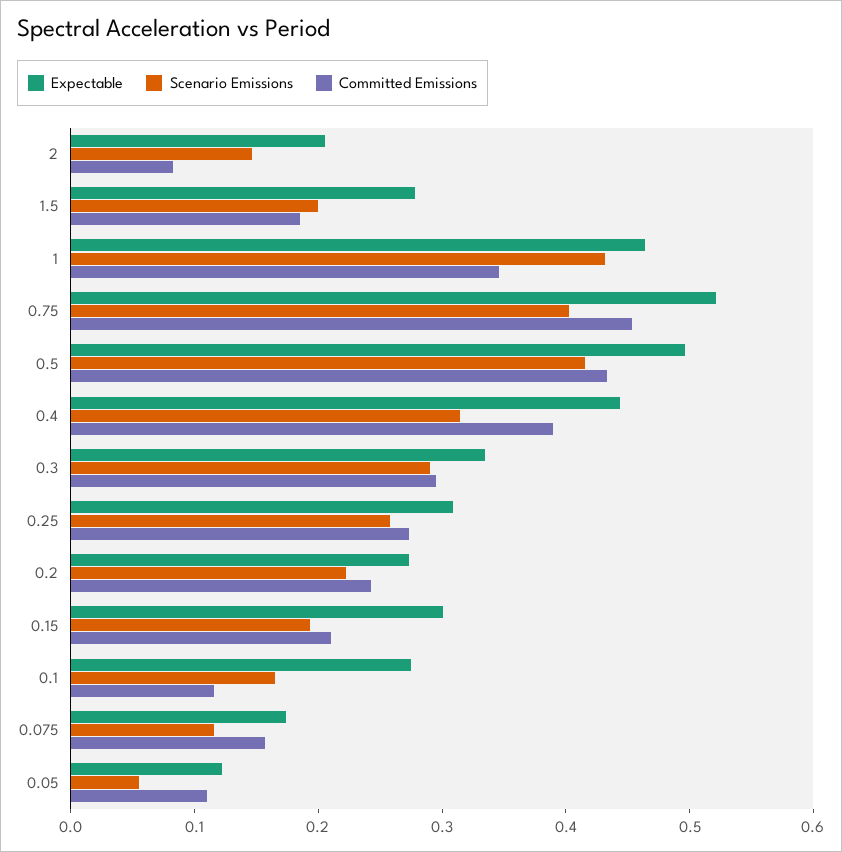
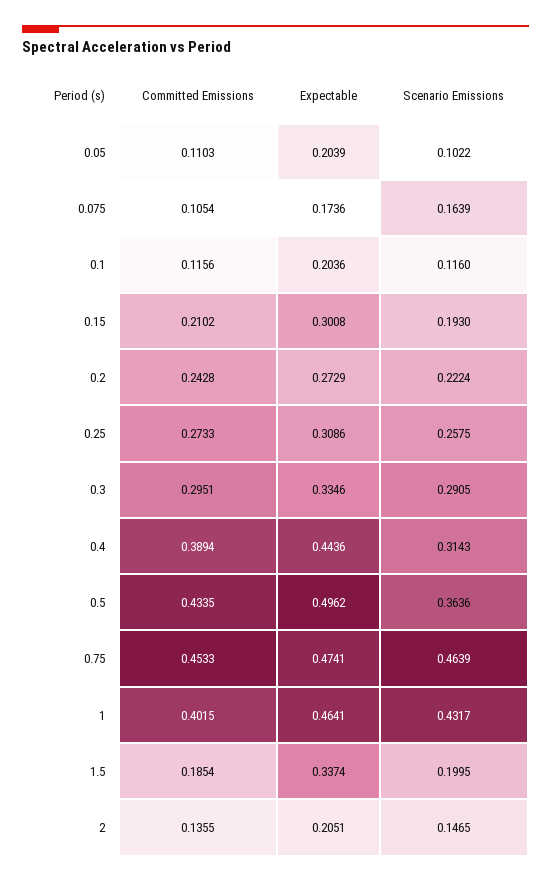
Committed Emissions, 2: 0.08 -> 0.1355
Expectable, 1.5: 0.28 -> 0.3374
Committed Emissions, 1: 0.34 -> 0.4015
Expectable, 0.75: 0.52 -> 0.4741
Scenario Emissions, 0.75: 0.4 -> 0.4639
Scenario Emissions, 0.5: 0.42 -> 0.3636
Expectable, 0.1: 0.28 -> 0.2036
Scenario Emissions, 0.1: 0.16 -> 0.116
Scenario Emissions, 0.075: 0.12 -> 0.1639
Committed Emissions, 0.075: 0.16 -> 0.1054
Expectable, 0.05: 0.12 -> 0.2039
Scenario Emissions, 0.05: 0.06 -> 0.1022

